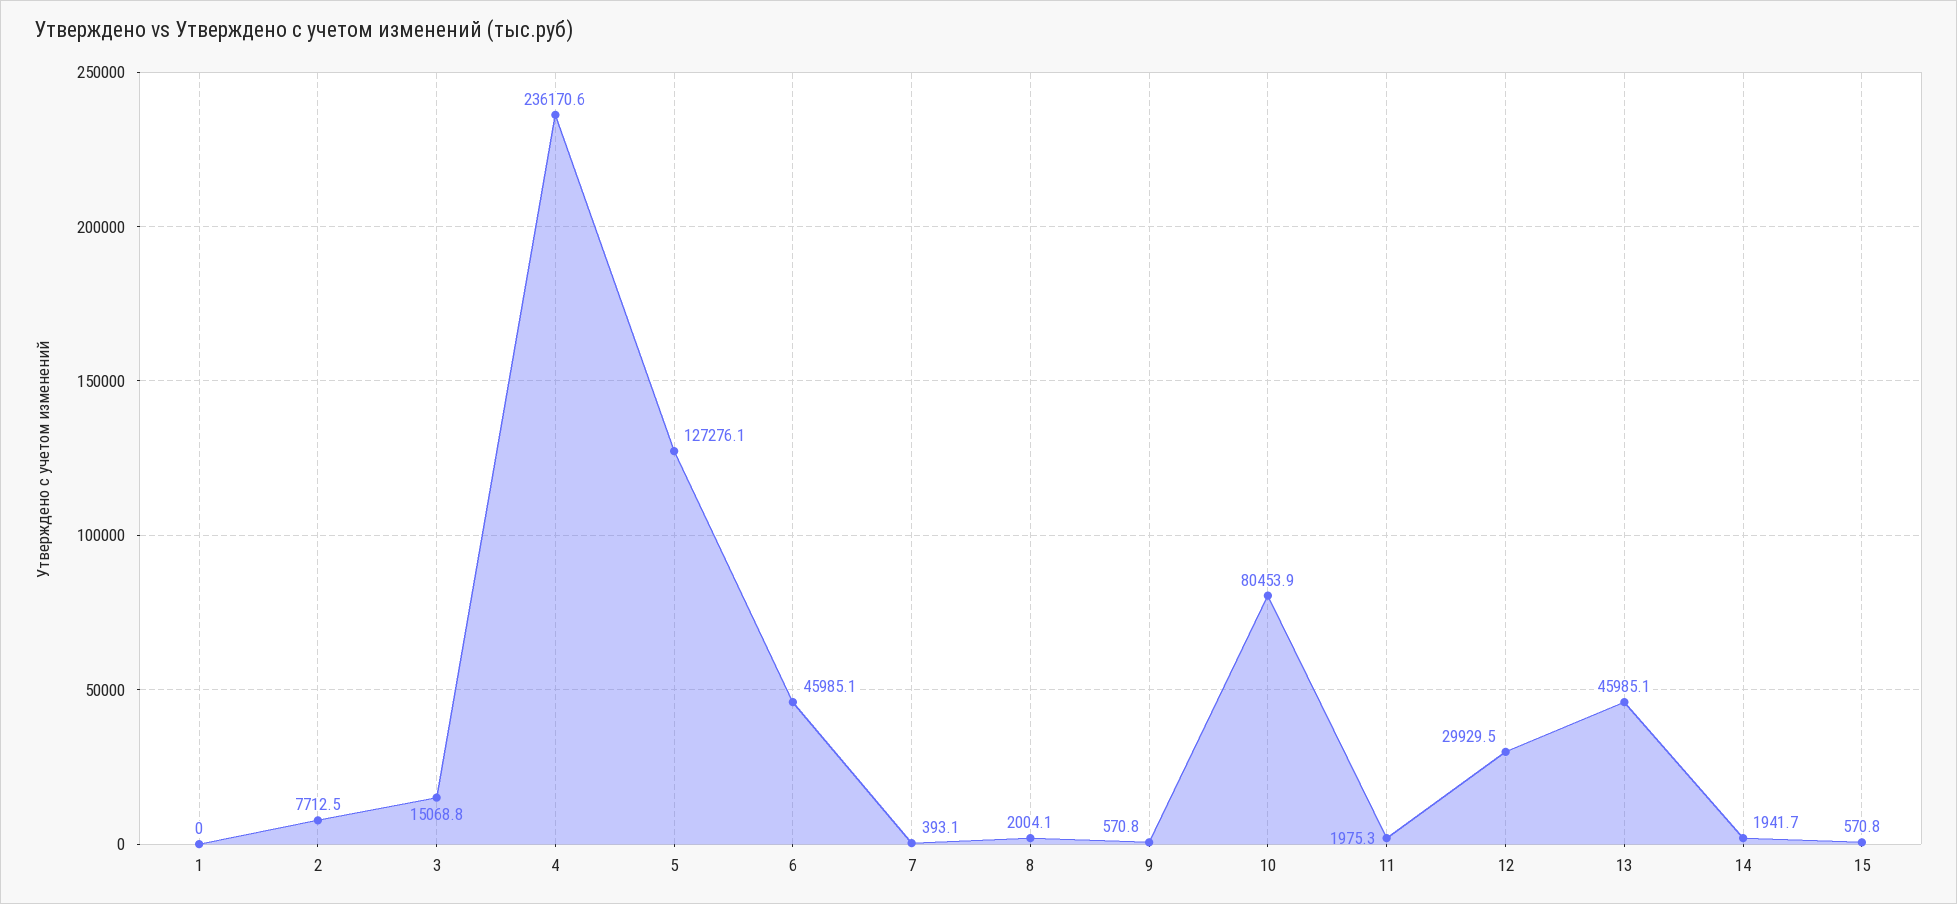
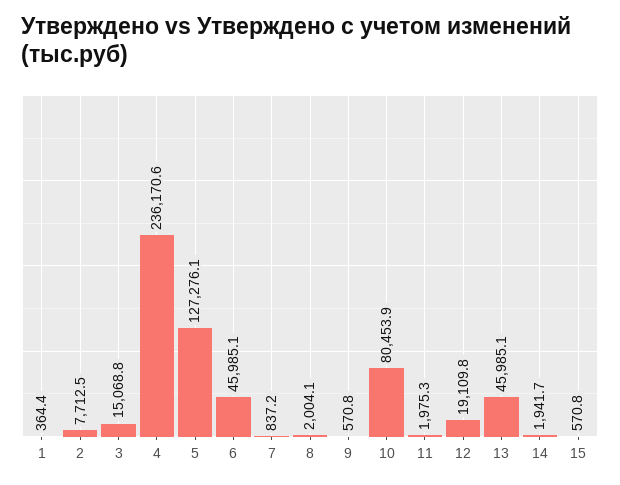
1: 0 -> 364.4
7: 393.1 -> 837.2
12: 29929.5 -> 19109.8

